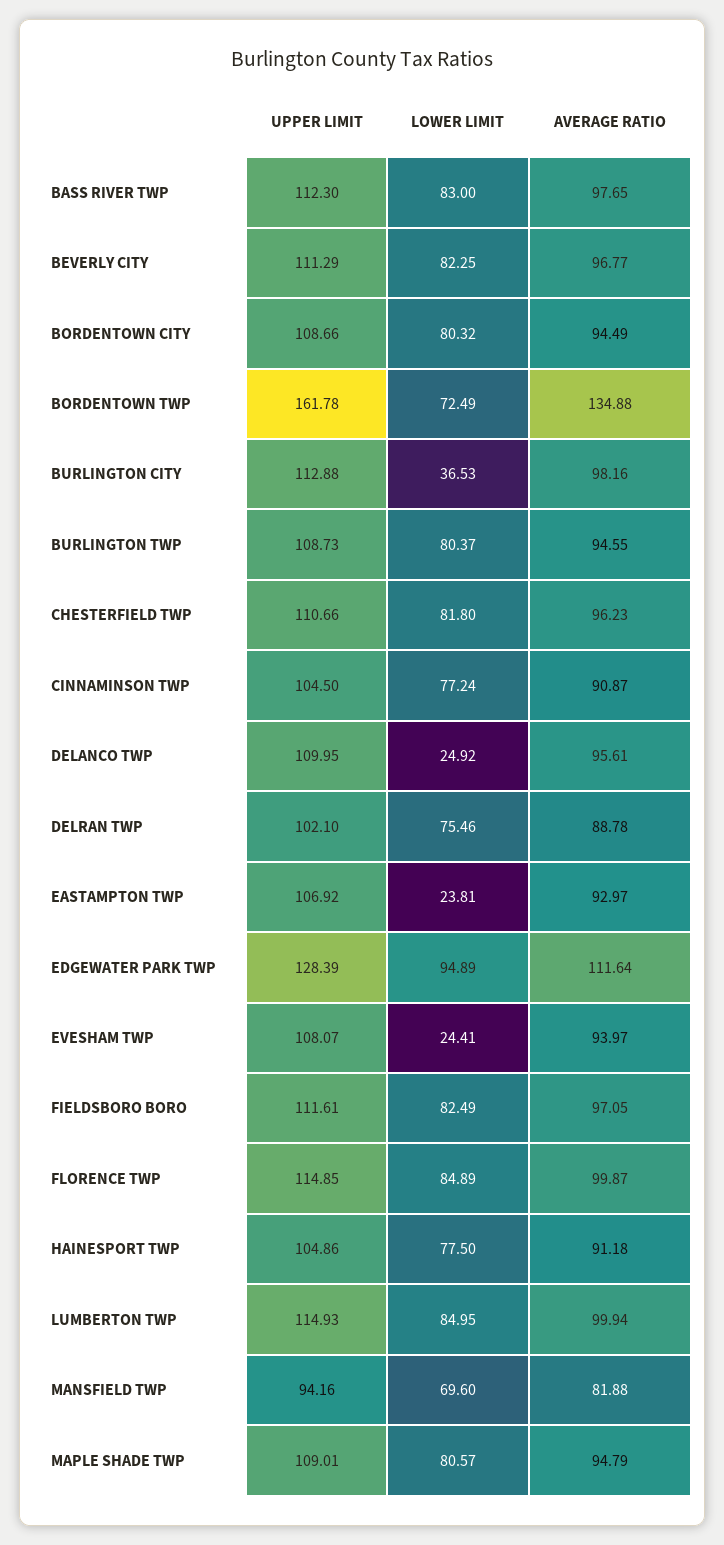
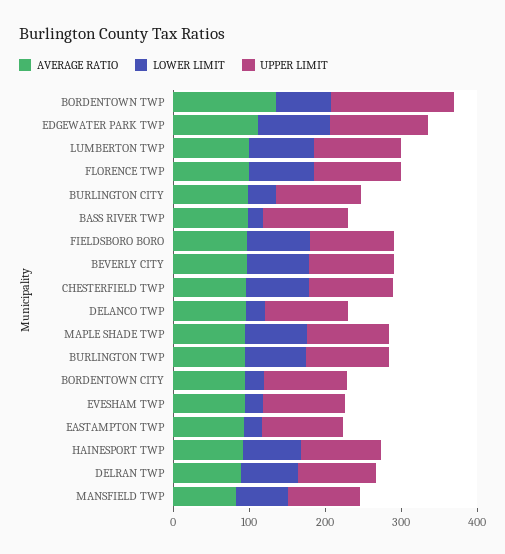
LOWER LIMIT, BASS RIVER TWP: 83 -> 20
LOWER LIMIT, BORDENTOWN CITY: 80.32 -> 20
UPPER LIMIT, CINNAMINSON TWP: 104.5 -> none
LOWER LIMIT, CINNAMINSON TWP: 77.24 -> none
AVERAGE RATIO, CINNAMINSON TWP: 90.87 -> none

